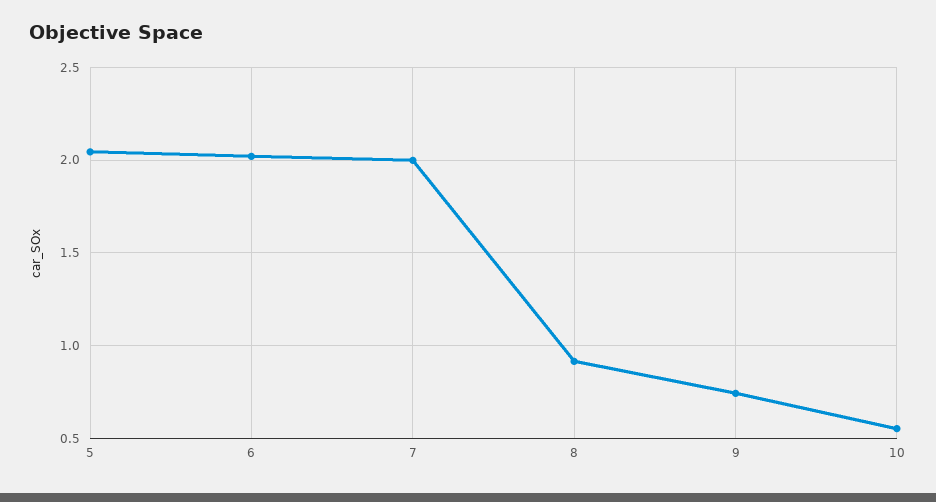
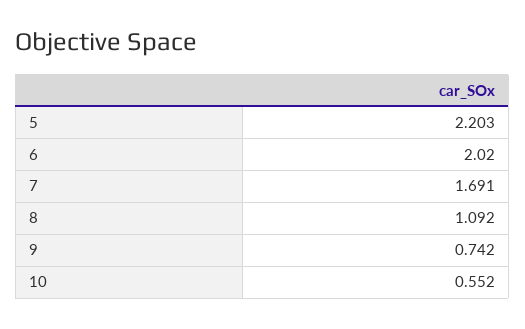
5: 2.05 -> 2.203
7: 2 -> 1.691
8: 0.9 -> 1.092

